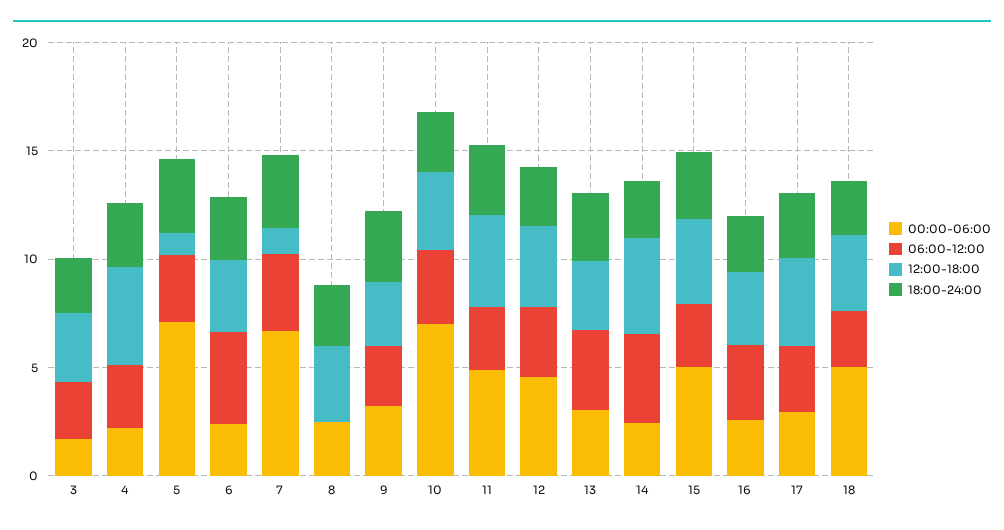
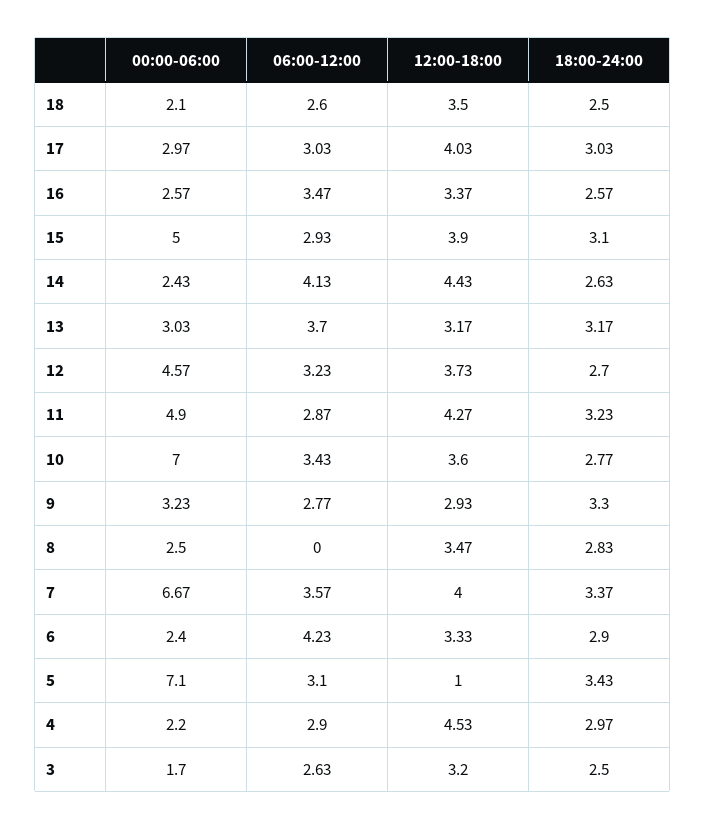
12:00-18:00, 7: 1 -> 4
00:00-06:00, 18: 5 -> 2.1

